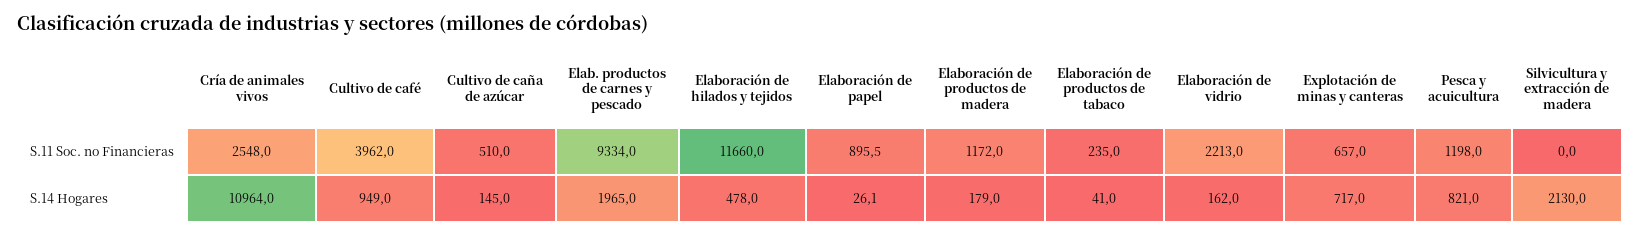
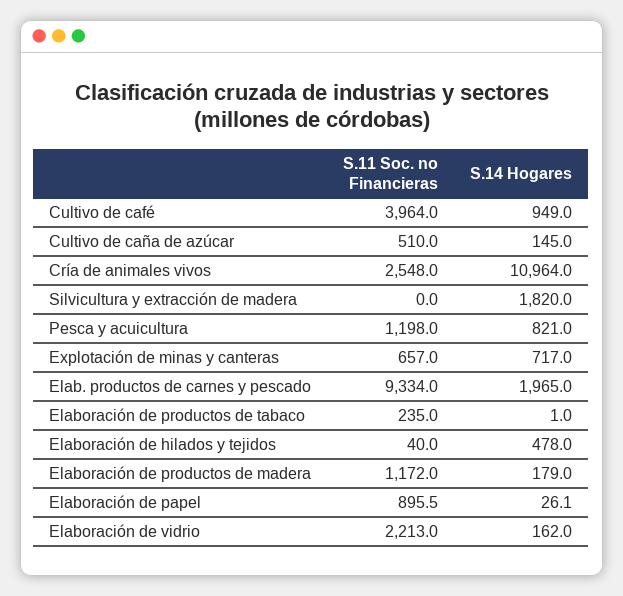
Cultivo de café, S.11 Soc. no Financieras: 3962 -> 3964
Elaboración de hilados y tejidos, S.11 Soc. no Financieras: 11660 -> 40
Elaboración de productos de tabaco, S.14 Hogares: 41 -> 1
Silvicultura y extracción de madera, S.14 Hogares: 2130 -> 1820

